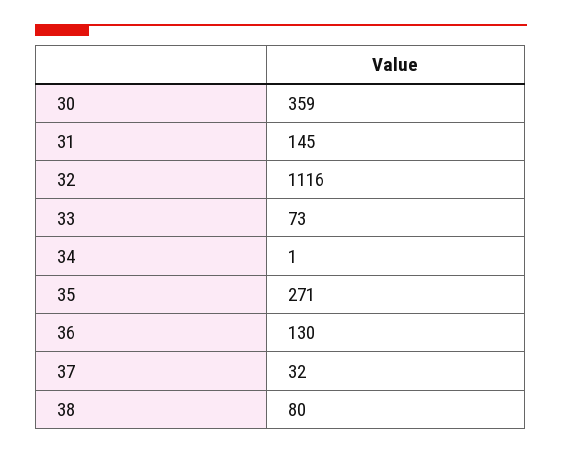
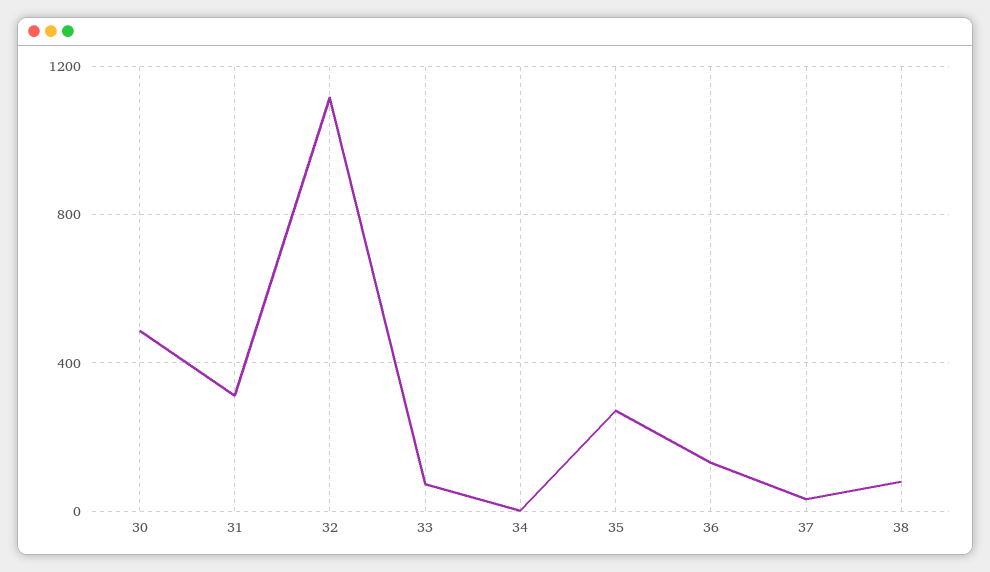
30: 359 -> 500
31: 145 -> 300

